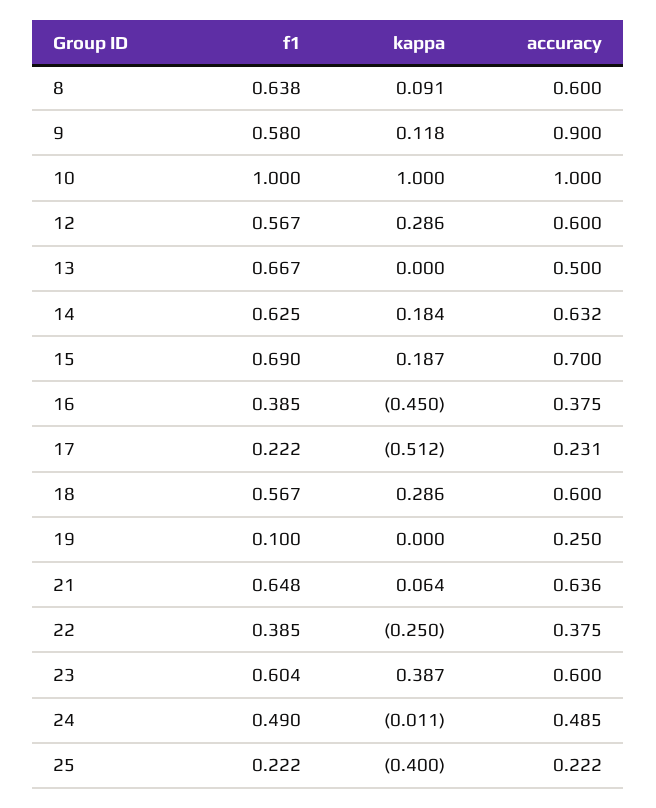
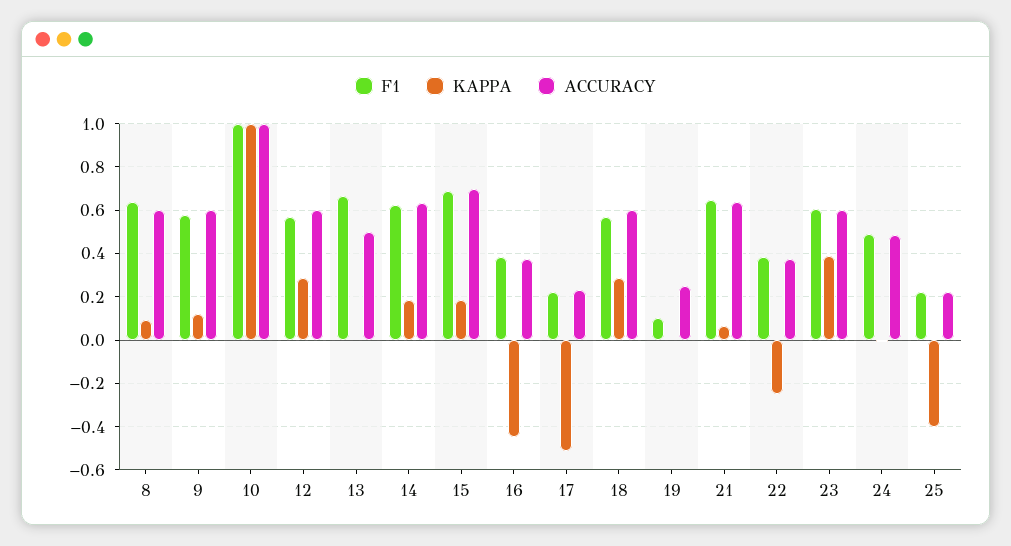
accuracy, 9: 0.9 -> 0.6

